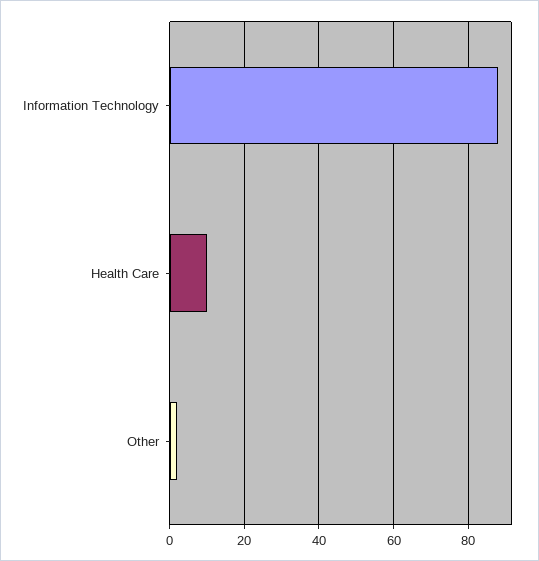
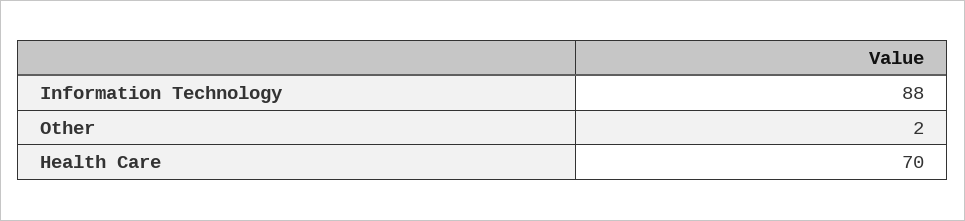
Health Care: 10 -> 70

